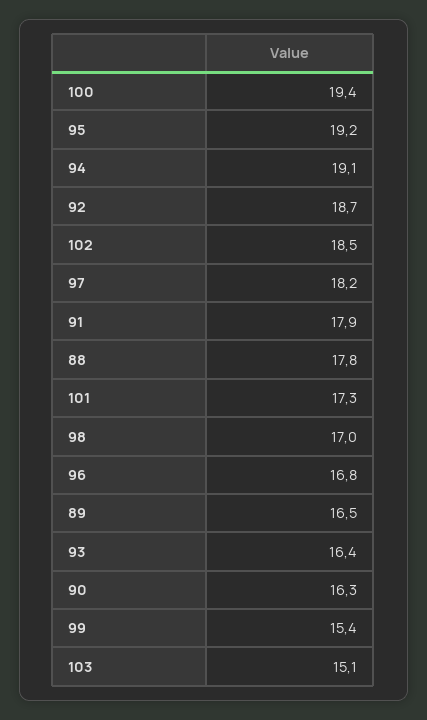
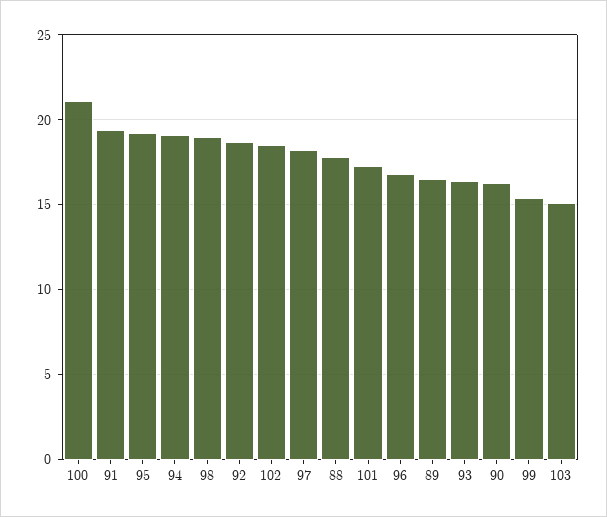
100: 19.4 -> 21
91: 17.9 -> 19.5
98: 17 -> 19

